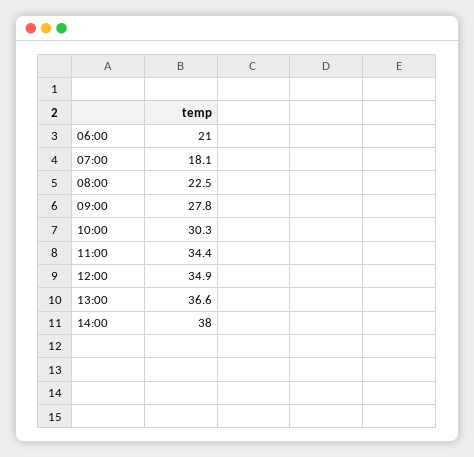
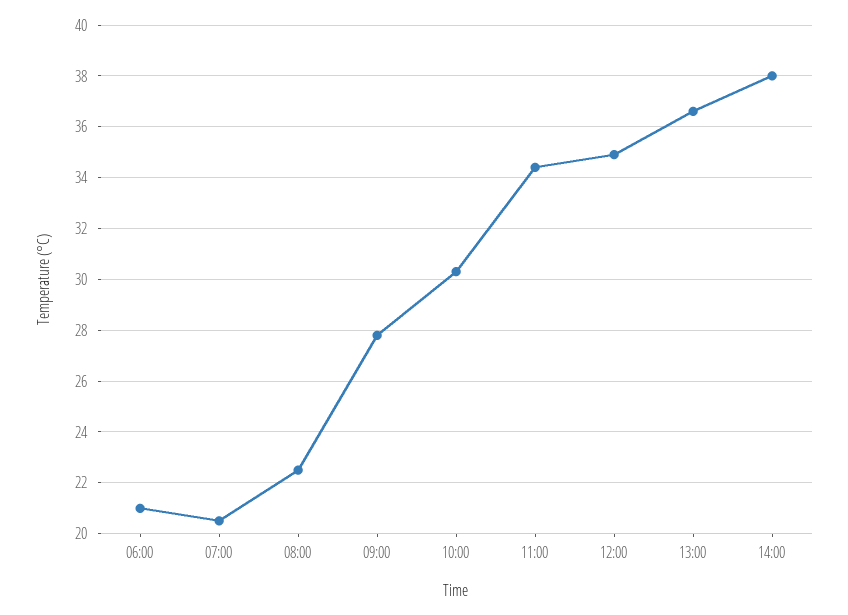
07:00: 18.1 -> 20.5

